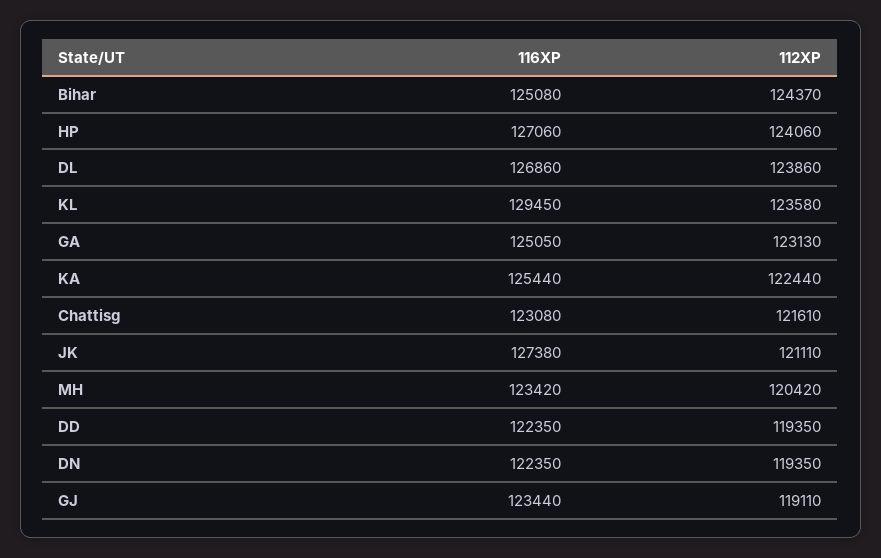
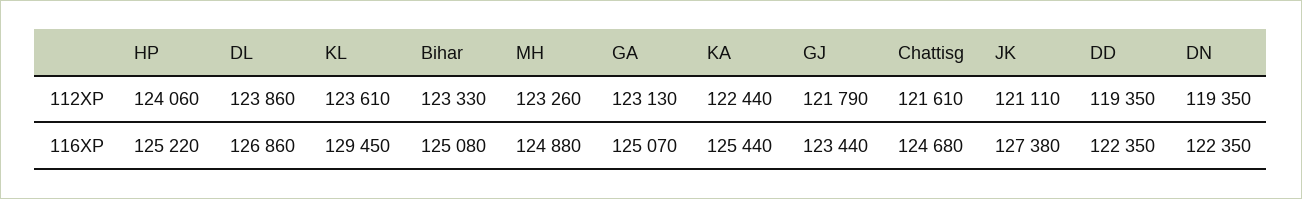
112XP, Bihar: 124370 -> 123330
116XP, HP: 127060 -> 125220
112XP, KL: 123580 -> 123610
116XP, GA: 125050 -> 125070
116XP, Chattisg: 123080 -> 124680
116XP, MH: 123420 -> 124880
112XP, MH: 120420 -> 123260
112XP, GJ: 119110 -> 121790

